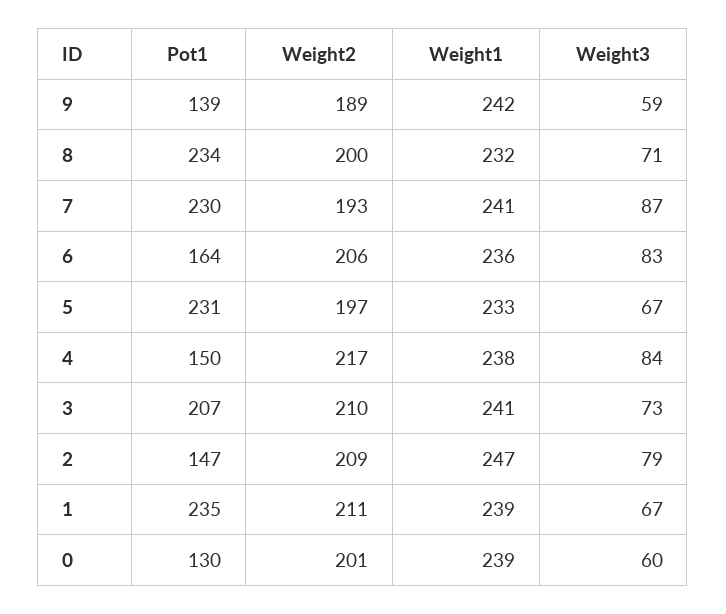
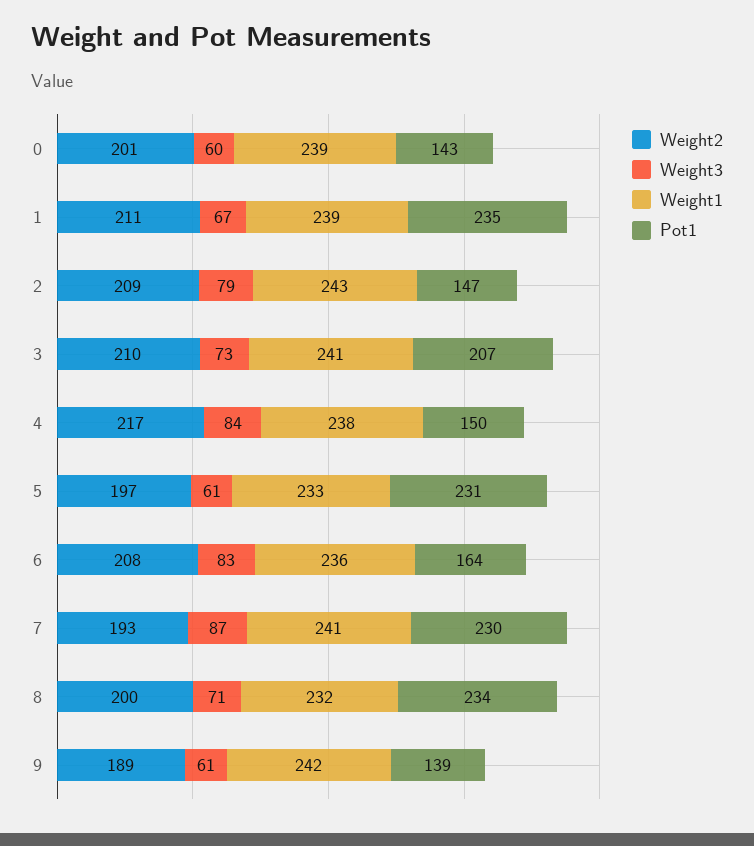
Weight3, 9: 59 -> 61
Weight2, 6: 206 -> 208
Weight3, 5: 67 -> 61
Weight1, 2: 247 -> 243
Pot1, 0: 130 -> 143

